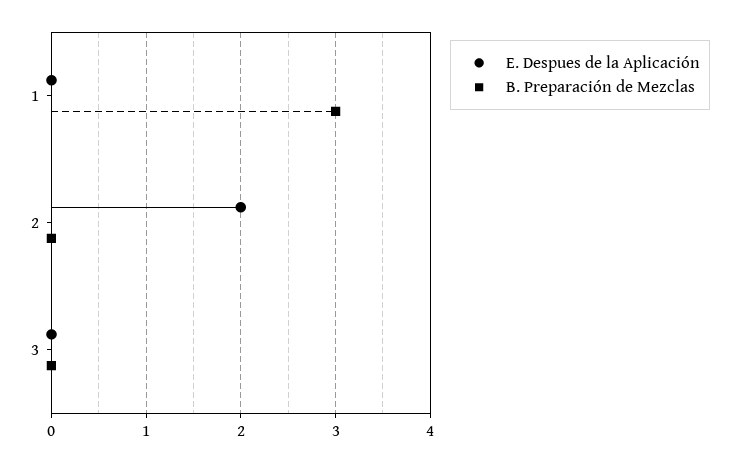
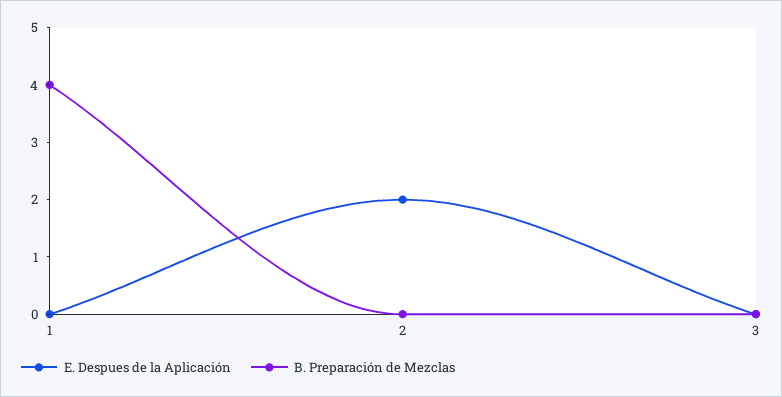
B. Preparación de Mezclas, 1: 3 -> 4

